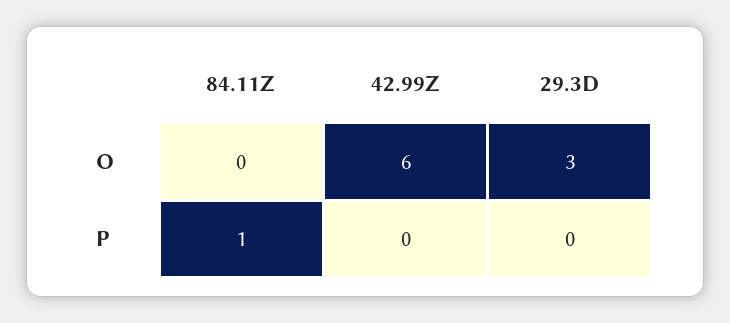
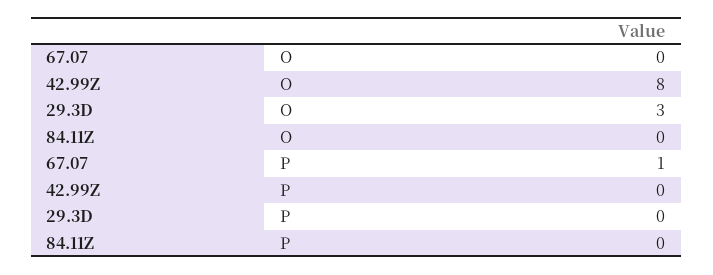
42.99Z, O: 6 -> 8
84.11Z, P: 1 -> 0
67.07, O: none -> 0
67.07, P: none -> 1

